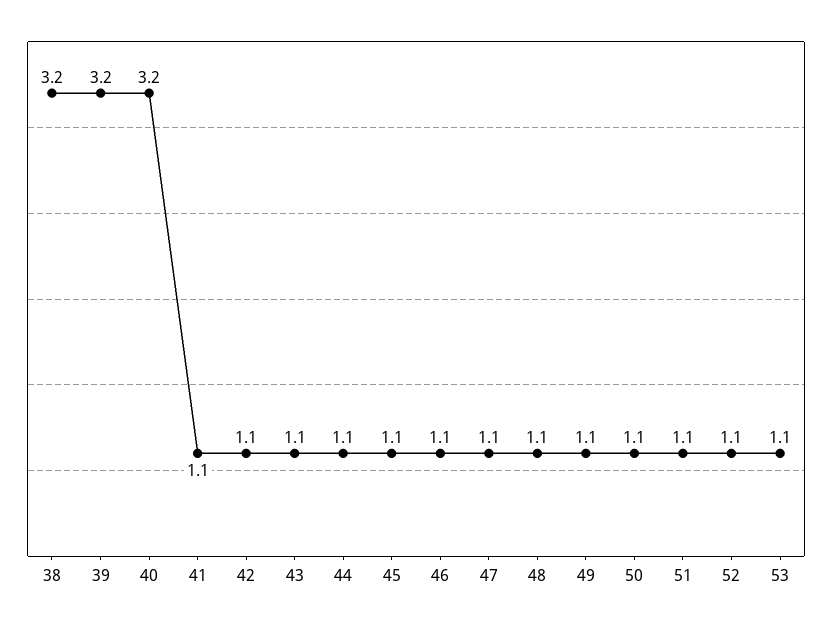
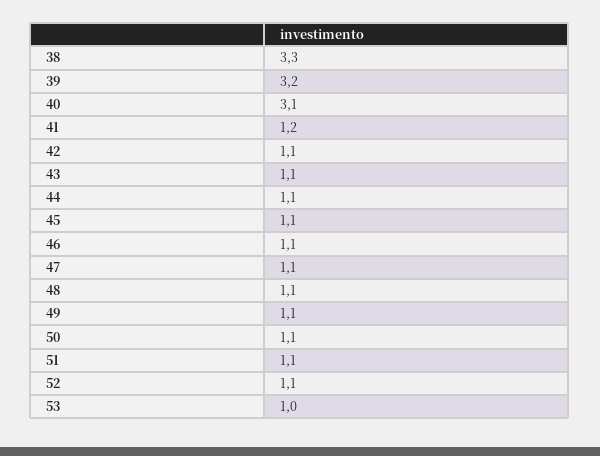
38: 3.2 -> 3.3
40: 3.2 -> 3.1
41: 1.1 -> 1.2
53: 1.1 -> 1

